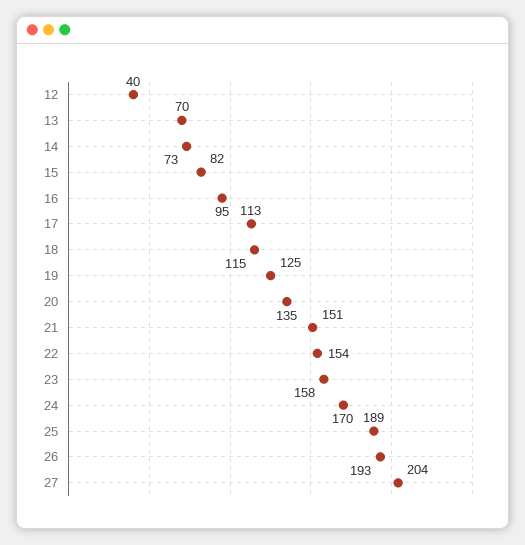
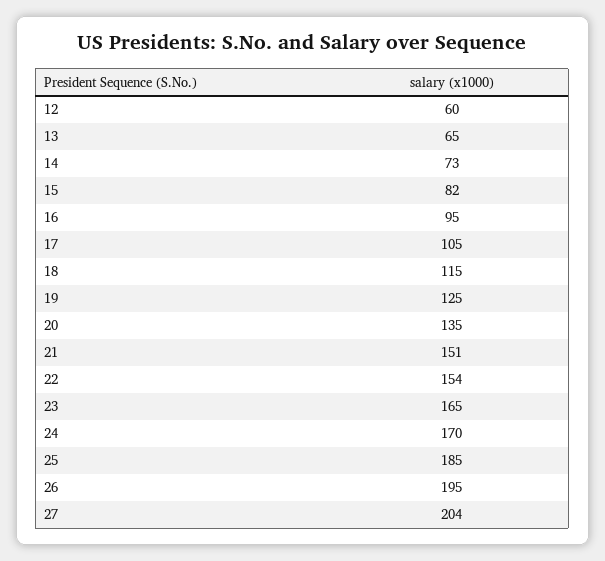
12: 40 -> 60
13: 70 -> 65
17: 113 -> 105
23: 158 -> 165
25: 189 -> 185
26: 193 -> 195

